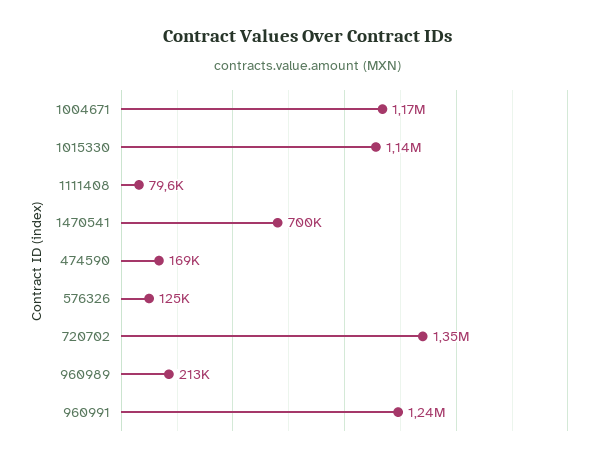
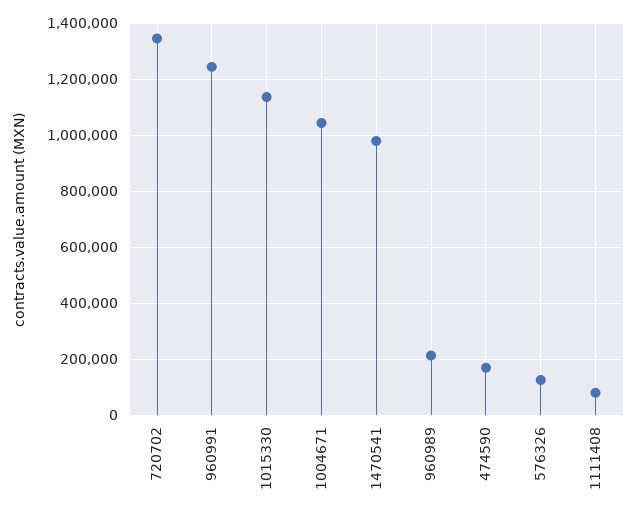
1004671: 1170000 -> 1050000
1470541: 700000 -> 975000

